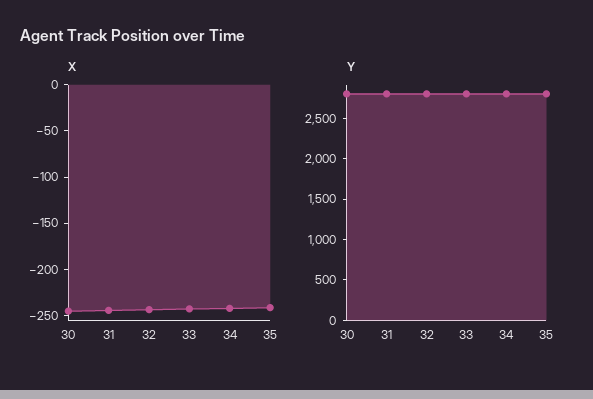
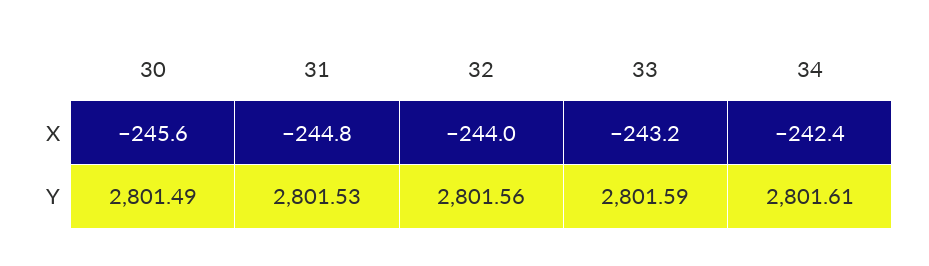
X, 35: -240 -> none
Y, 35: 2800 -> none

